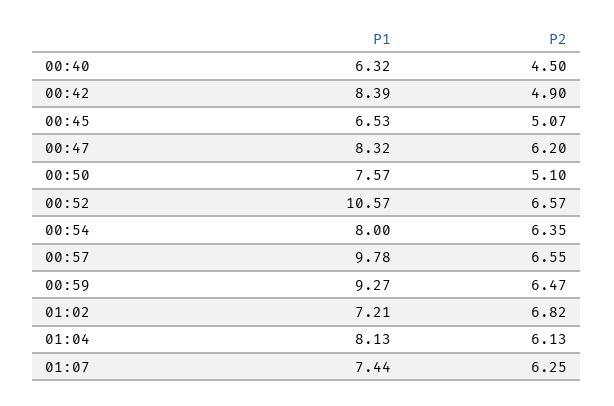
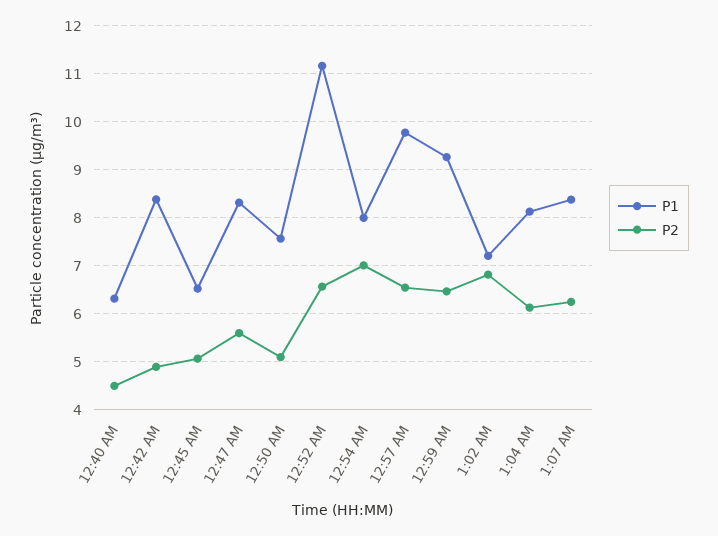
P2, 00:47: 6.2 -> 5.6
P1, 00:52: 10.57 -> 11.2
P2, 00:54: 6.35 -> 7
P1, 01:07: 7.44 -> 8.4

